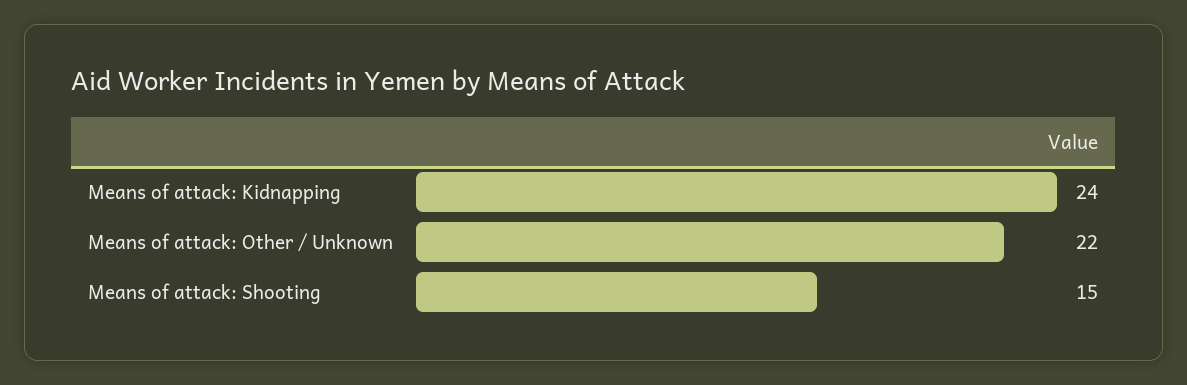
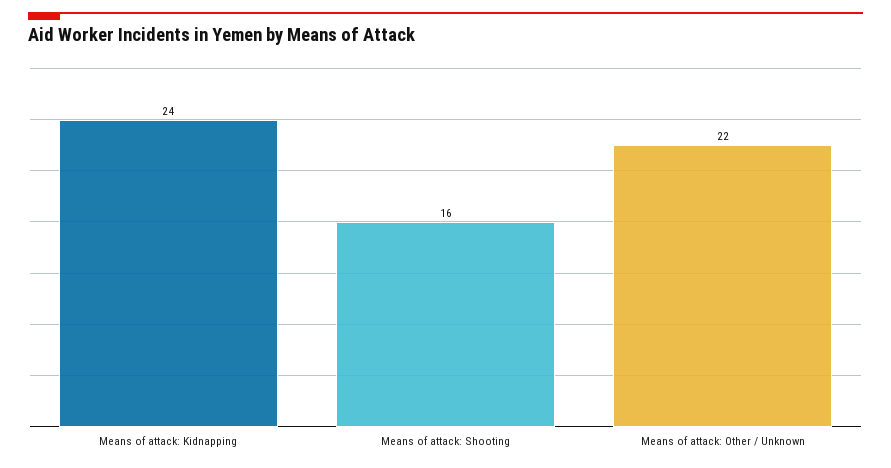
Means of attack: Shooting: 15 -> 16

